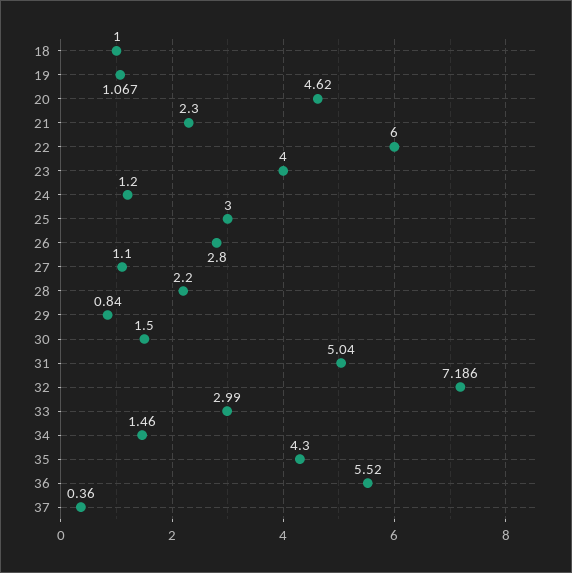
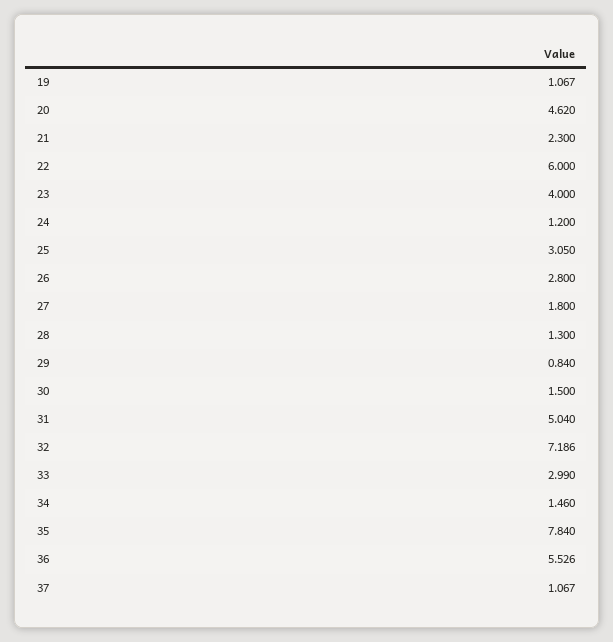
18: 1 -> none
25: 3 -> 3.05
27: 1.1 -> 1.8
28: 2.2 -> 1.3
35: 4.3 -> 7.84
36: 5.52 -> 5.526
37: 0.36 -> 1.067

